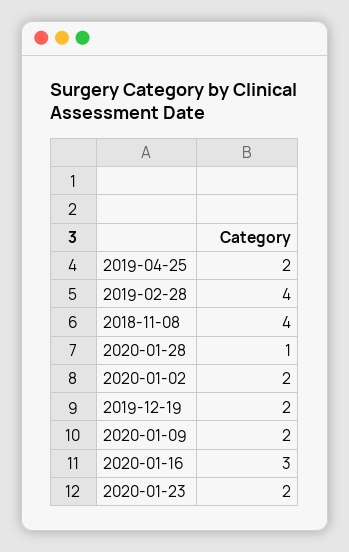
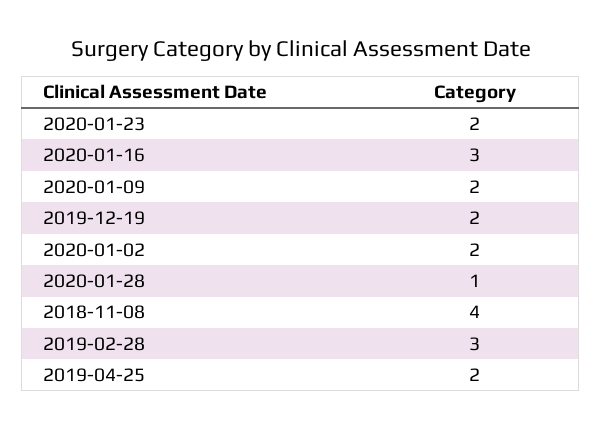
2019-02-28: 4 -> 3

